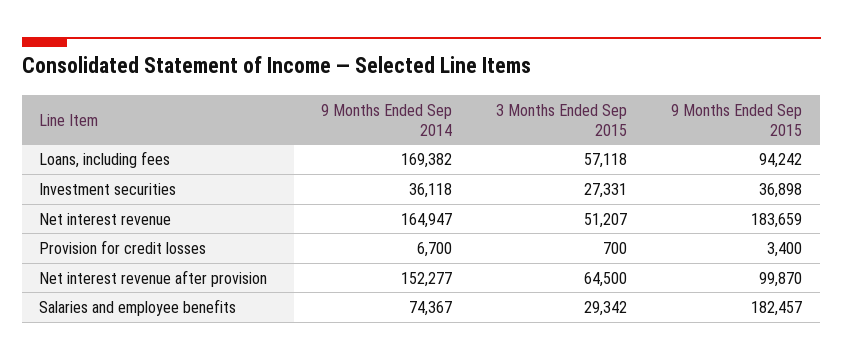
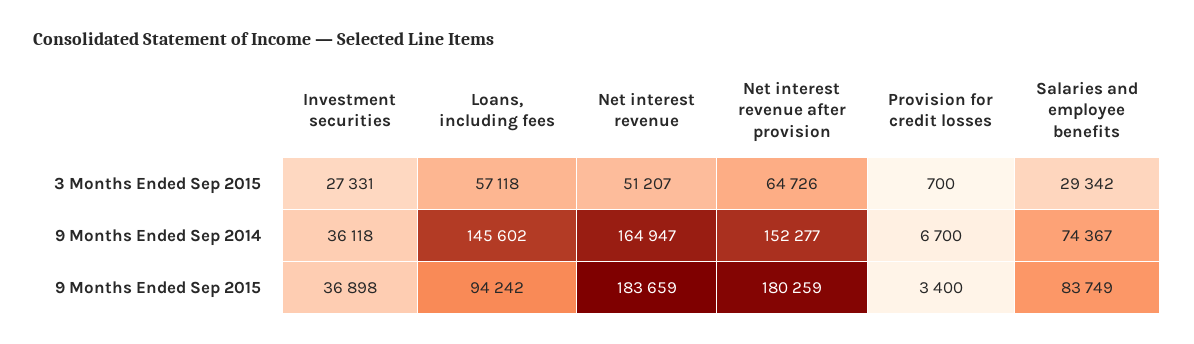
9 Months Ended Sep 2014, Loans, including fees: 169382 -> 145602
3 Months Ended Sep 2015, Net interest revenue after provision: 64500 -> 64726
9 Months Ended Sep 2015, Net interest revenue after provision: 99870 -> 180259
9 Months Ended Sep 2015, Salaries and employee benefits: 182457 -> 83749

